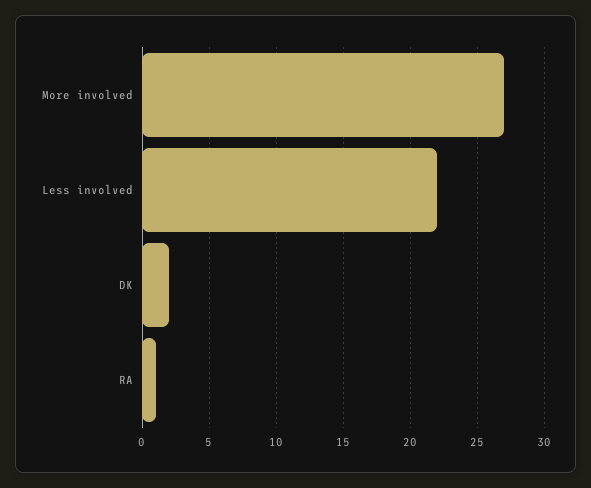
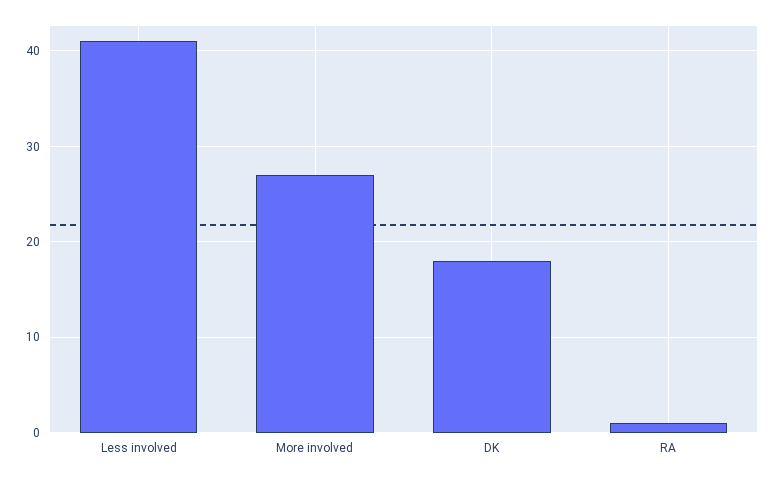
Less involved: 22 -> 41
DK: 2 -> 18

